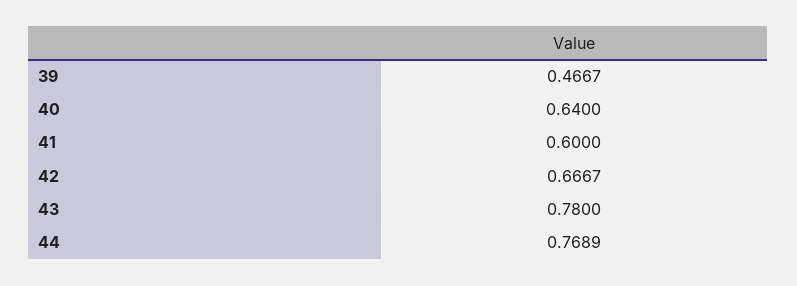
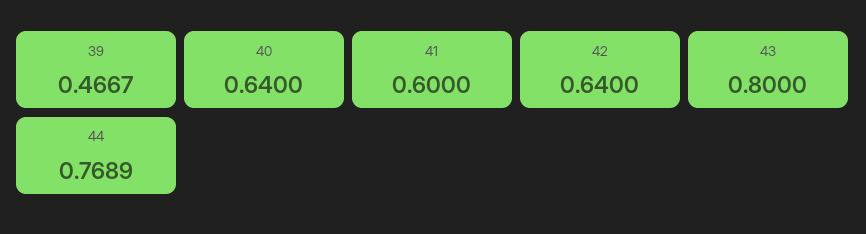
42: 0.6667 -> 0.64
43: 0.78 -> 0.8

